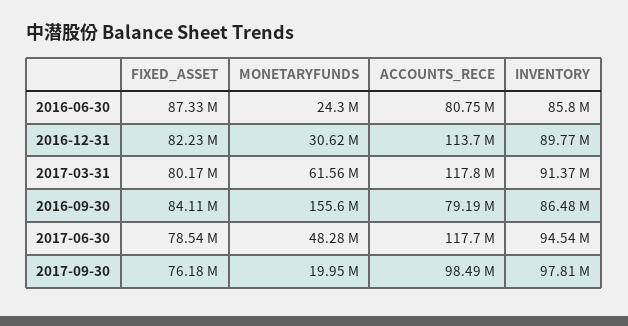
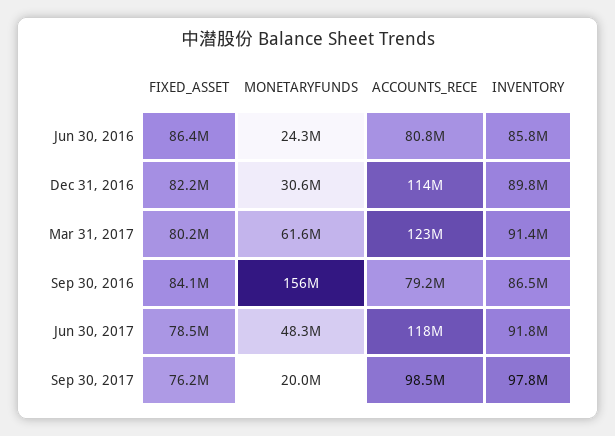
FIXED_ASSET, 2016-06-30: 87330000 -> 86400000
ACCOUNTS_RECE, 2017-03-31: 117800000 -> 123000000
INVENTORY, 2017-06-30: 94540000 -> 91800000

